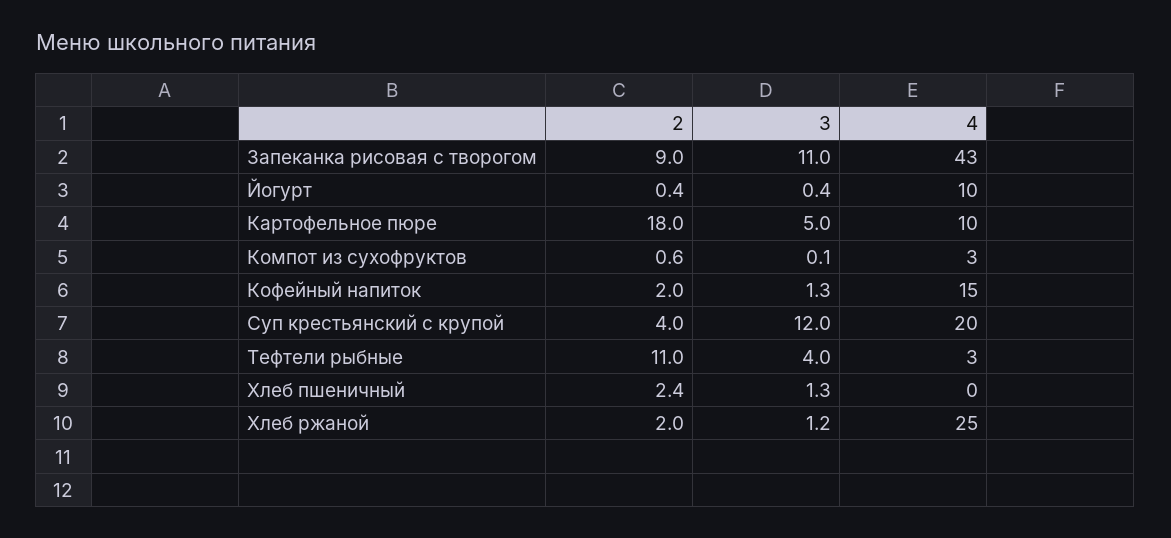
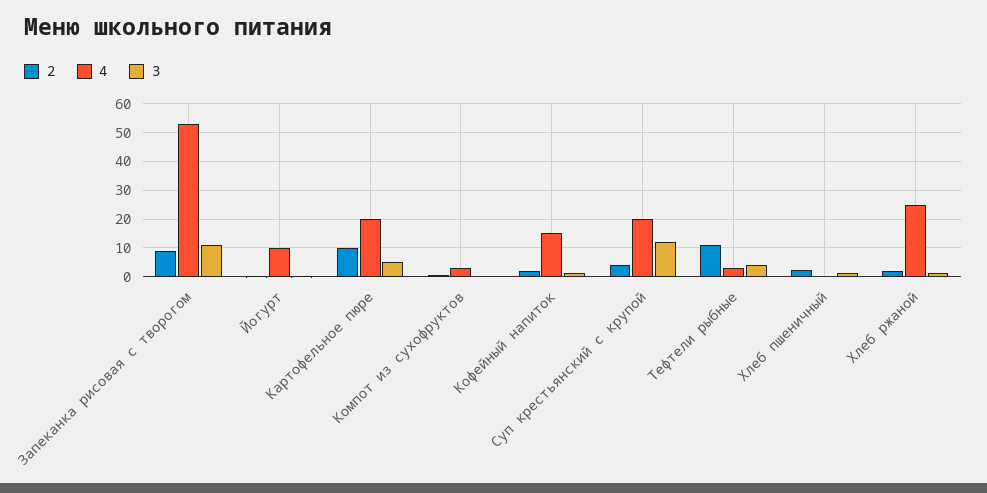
4, Запеканка рисовая с творогом: 43 -> 52.5
2, Картофельное пюре: 18 -> 10
4, Картофельное пюре: 10 -> 20

